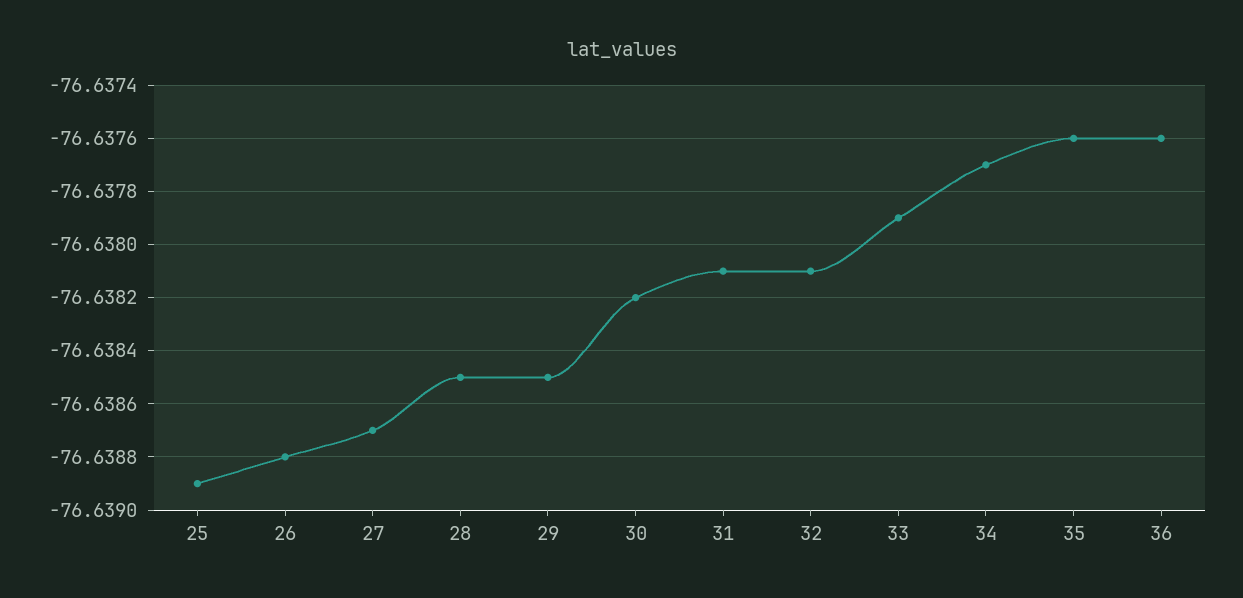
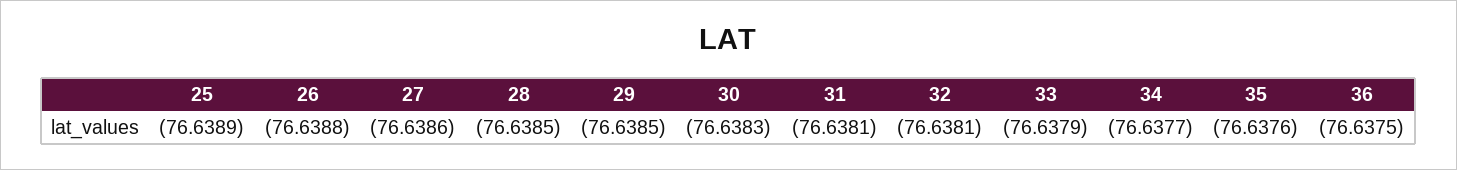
27: -76.6387 -> -76.6386
30: -76.6382 -> -76.6383
36: -76.6376 -> -76.6375

